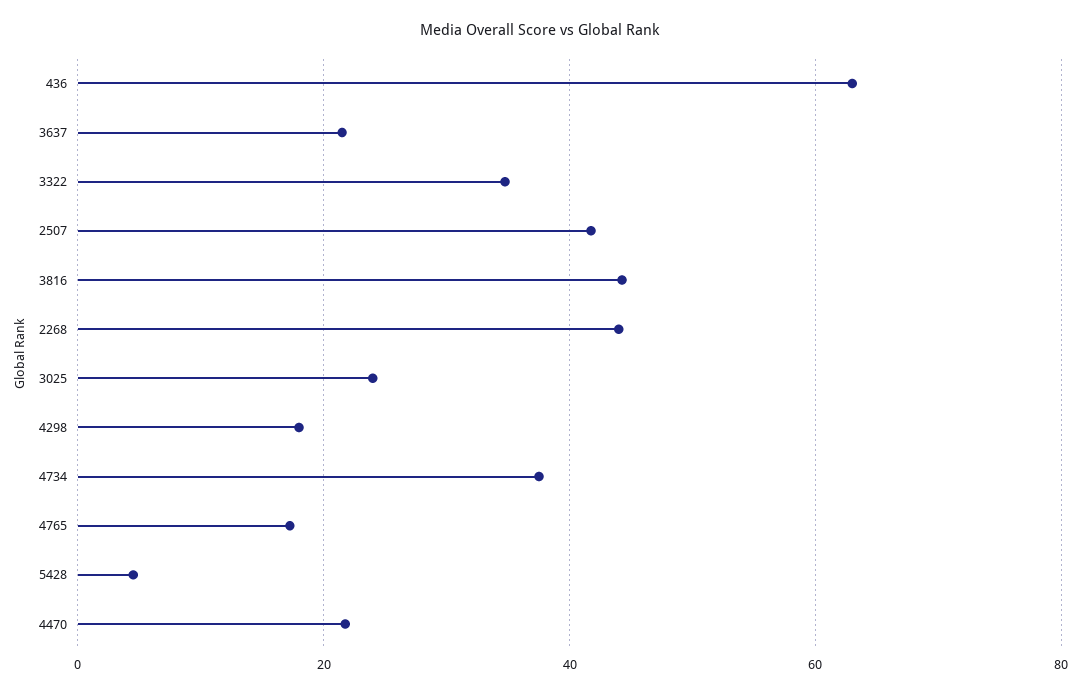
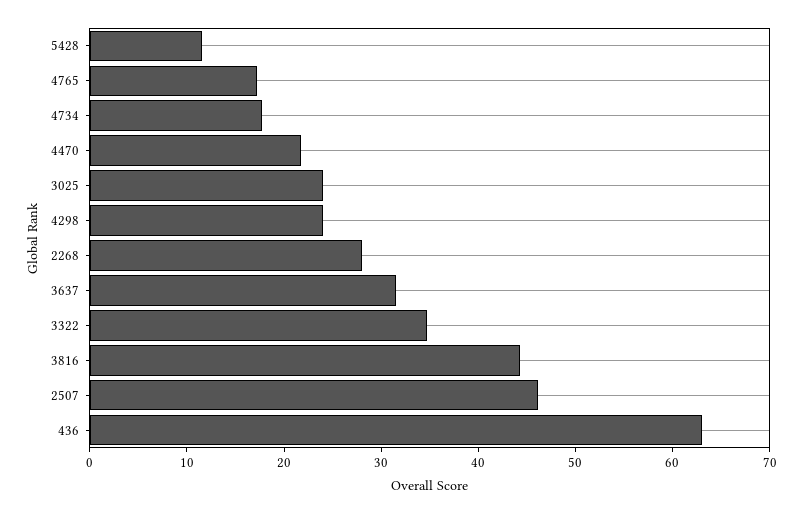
3637: 22 -> 32
2507: 42 -> 46
2268: 44 -> 28
4298: 18 -> 24
4734: 38 -> 18
5428: 4 -> 12

